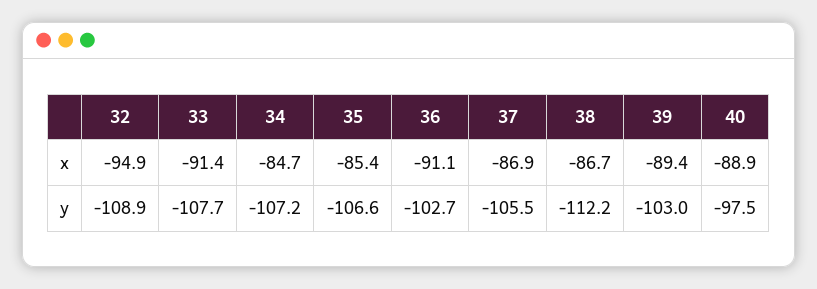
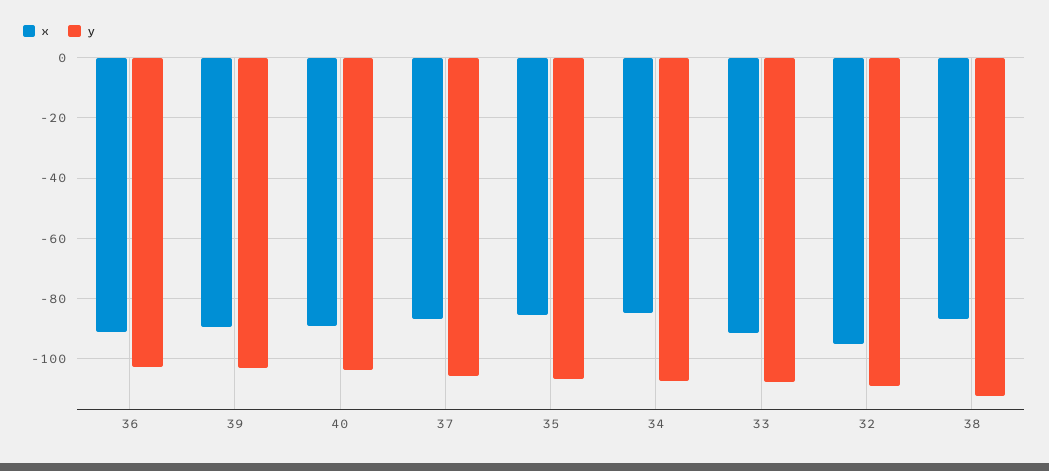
y, 40: -97.5 -> -104

